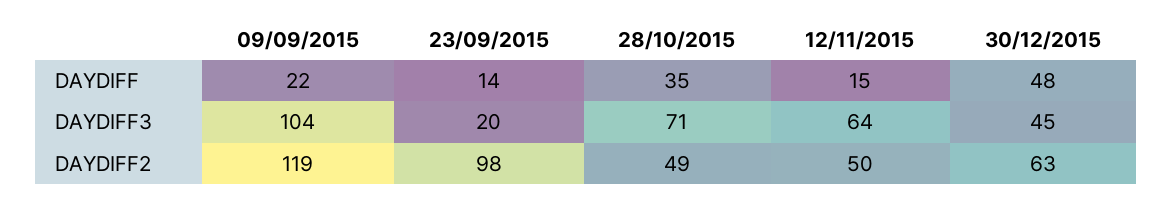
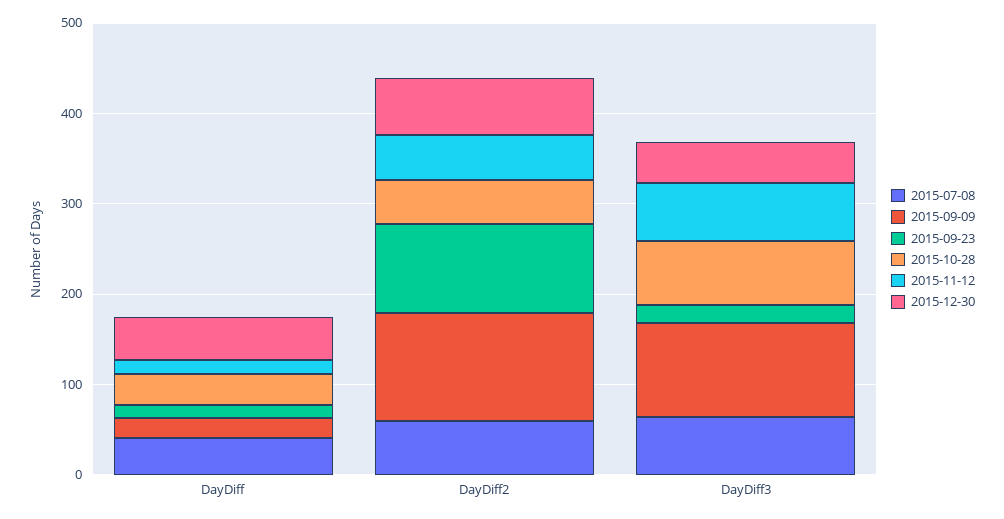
2015-07-08, DAYDIFF: none -> 40
2015-07-08, DAYDIFF2: none -> 60
2015-07-08, DAYDIFF3: none -> 60

